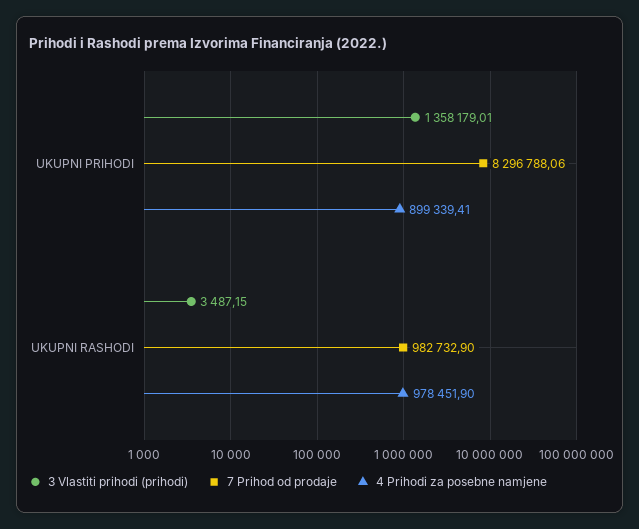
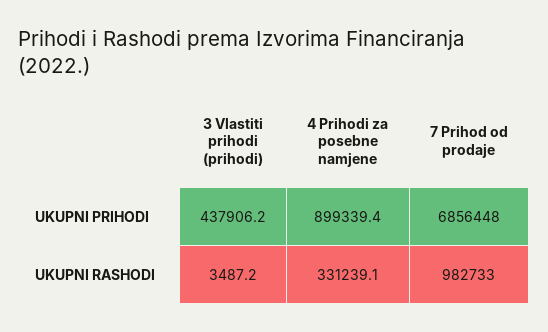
3 Vlastiti prihodi (prihodi), UKUPNI PRIHODI: 1358179.01 -> 437906.2
7 Prihod od prodaje, UKUPNI PRIHODI: 8296788.06 -> 6856448
4 Prihodi za posebne namjene, UKUPNI RASHODI: 978451.9 -> 331239.1

